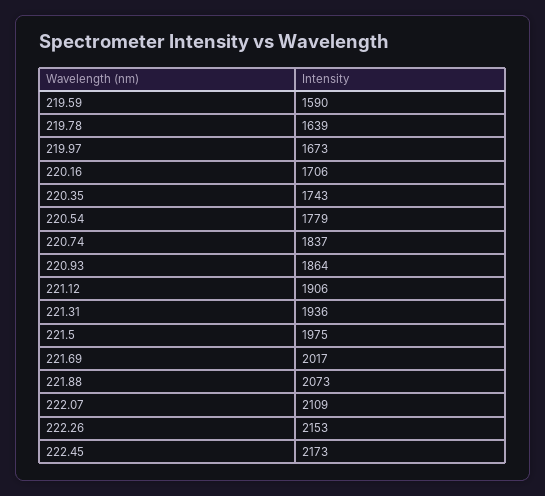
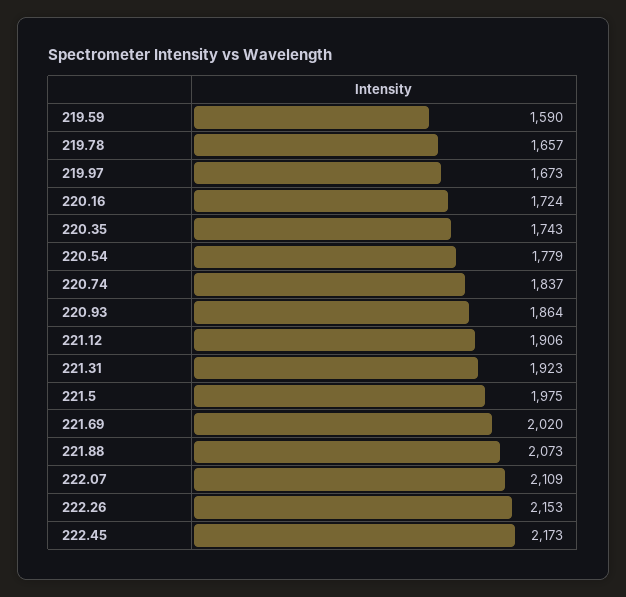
219.78: 1639 -> 1657
220.16: 1706 -> 1724
221.31: 1936 -> 1923
221.69: 2017 -> 2020

